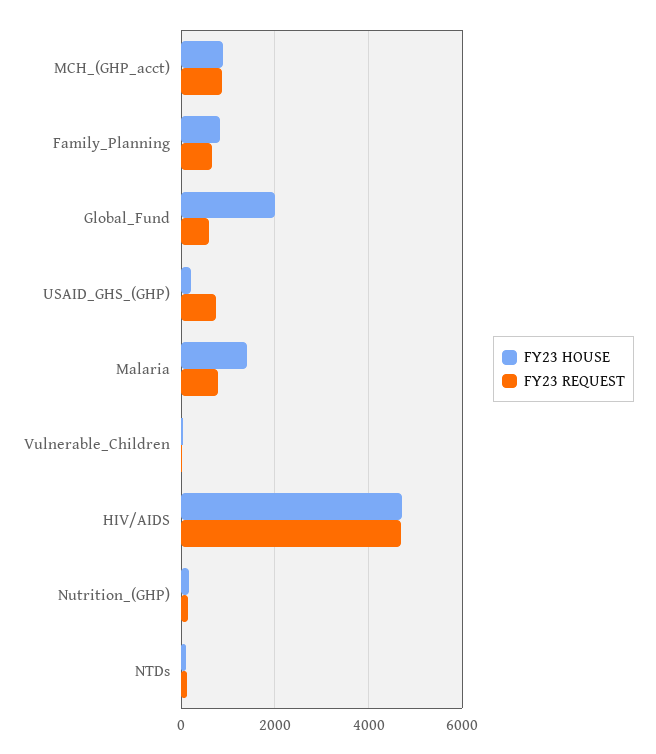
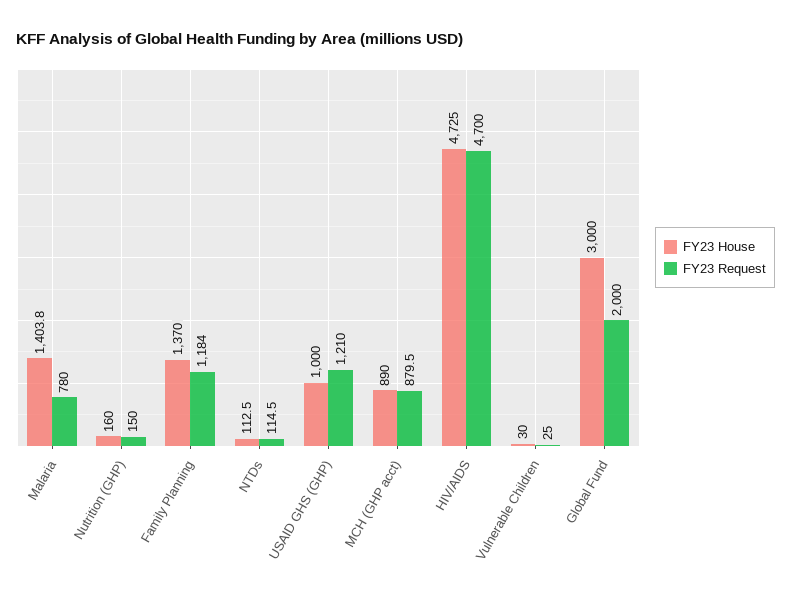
FY23 HOUSE, Family_Planning: 800 -> 1370
FY23 REQUEST, Family_Planning: 600 -> 1184
FY23 HOUSE, Global_Fund: 2000 -> 3000
FY23 REQUEST, Global_Fund: 600 -> 2000
FY23 HOUSE, USAID_GHS_(GHP): 200 -> 1000
FY23 REQUEST, USAID_GHS_(GHP): 800 -> 1210

